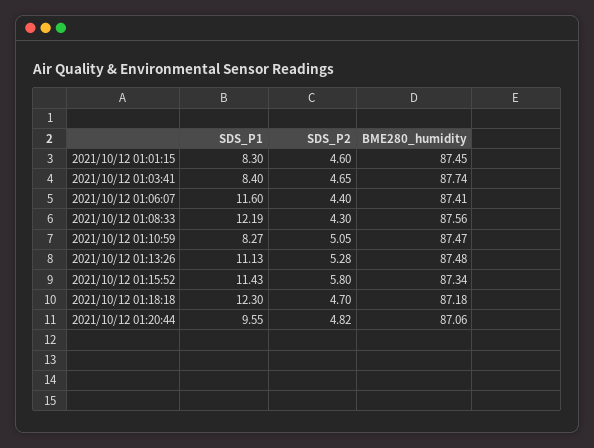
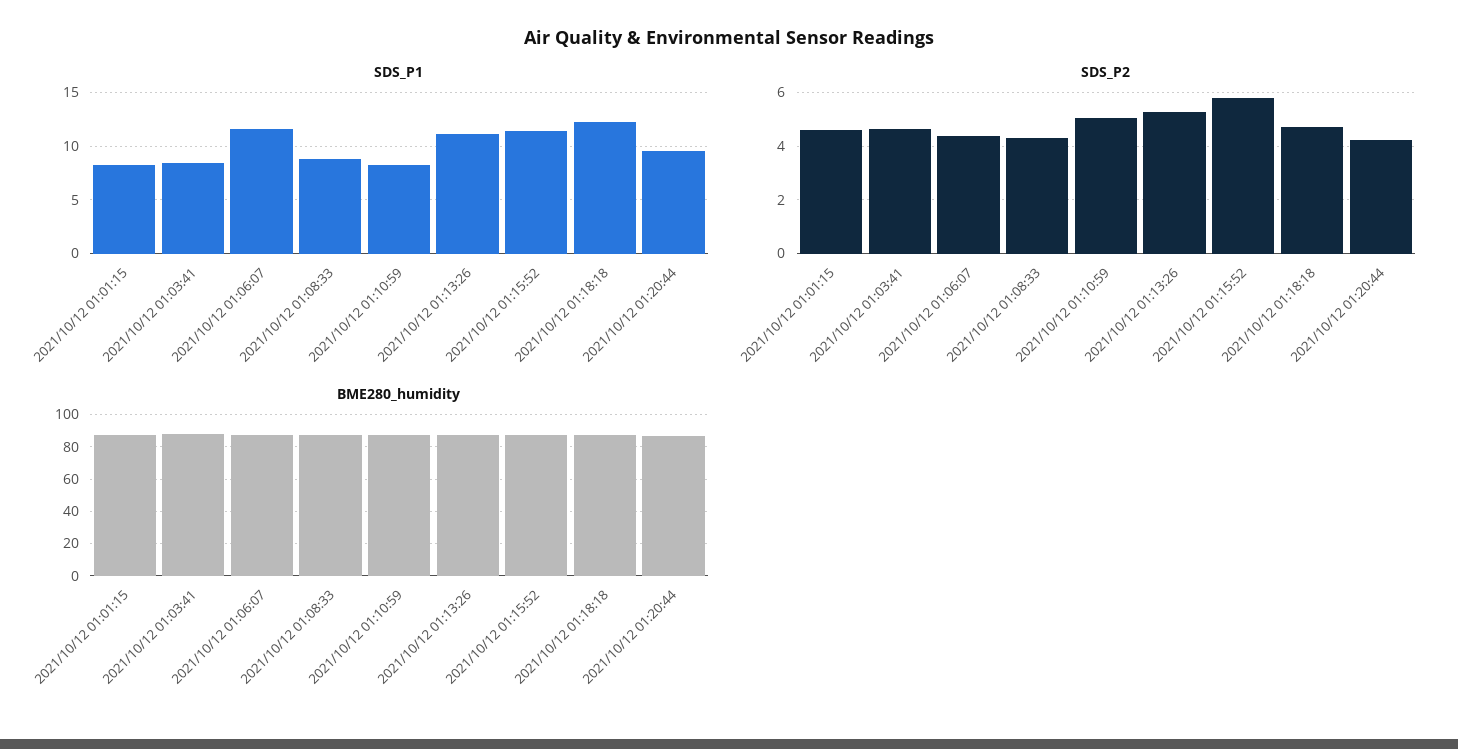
SDS_P1, 2021/10/12 01:08:33: 12.19 -> 9
SDS_P2, 2021/10/12 01:20:44: 4.82 -> 4.25

